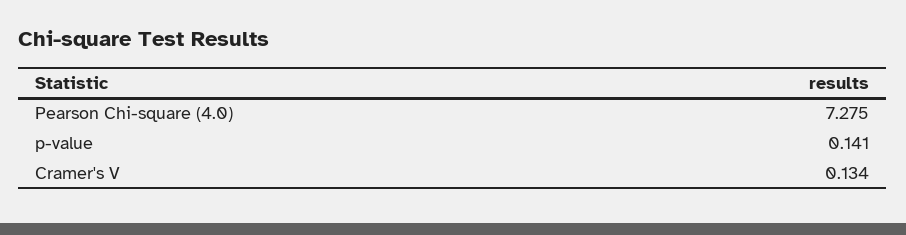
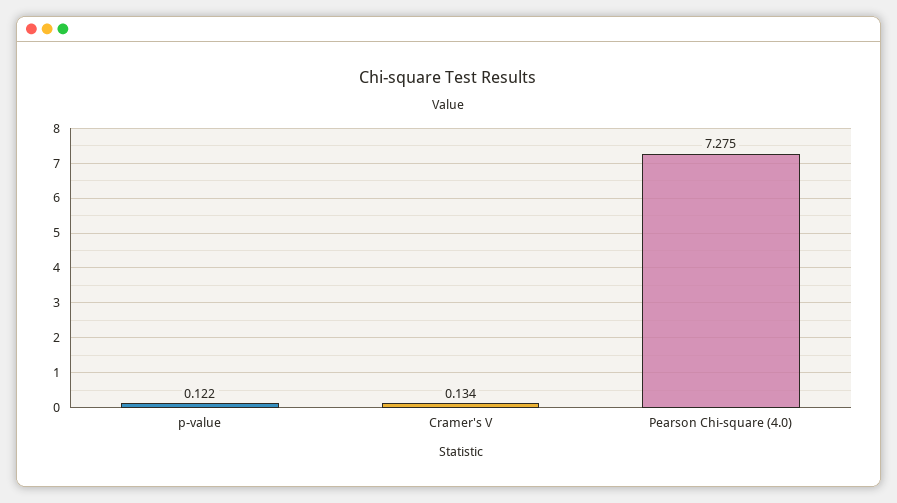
p-value: 0.141 -> 0.122

